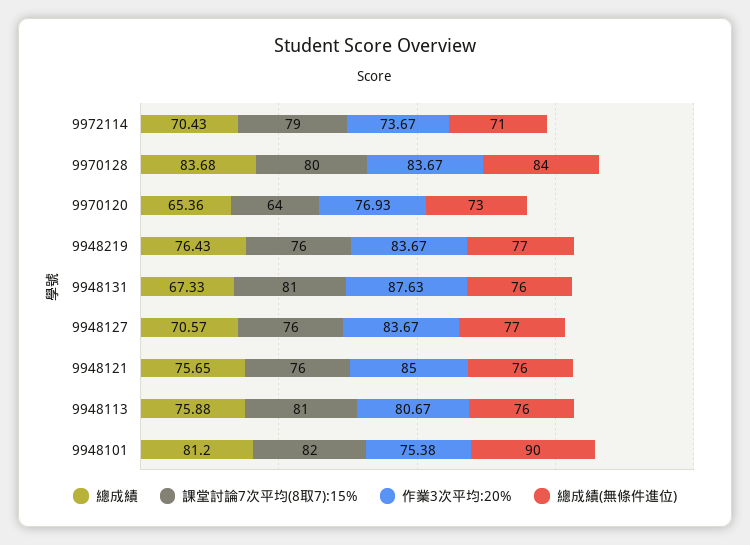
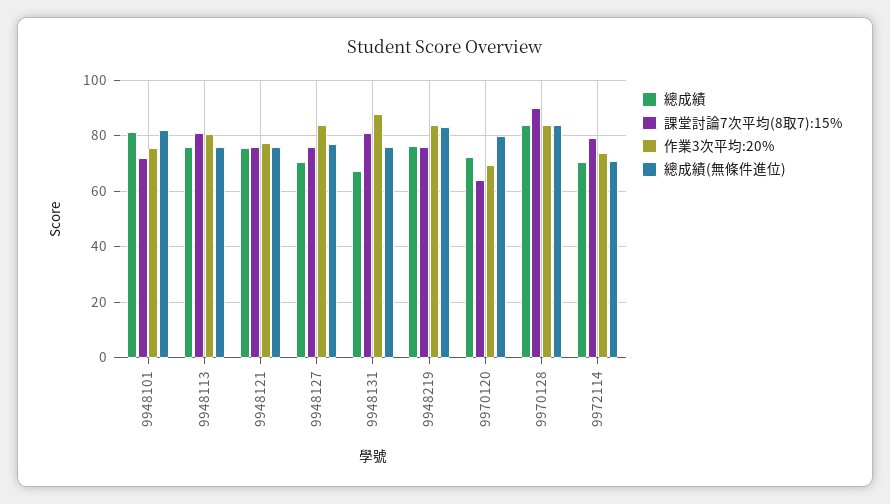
課堂討論7次平均(8取7):15%, 9970128: 80 -> 90
總成績, 9970120: 65.36 -> 72.5
作業3次平均:20%, 9970120: 76.93 -> 70
總成績(無條件進位), 9970120: 73 -> 80
總成績(無條件進位), 9948219: 77 -> 82.5
作業3次平均:20%, 9948121: 85 -> 77.5
課堂討論7次平均(8取7):15%, 9948101: 82 -> 72.5
總成績(無條件進位), 9948101: 90 -> 82.5

